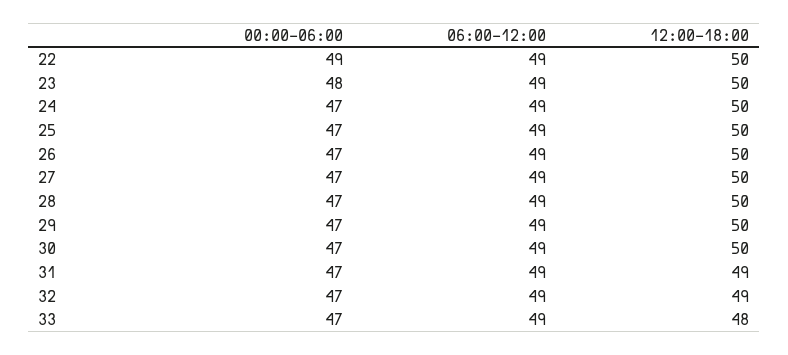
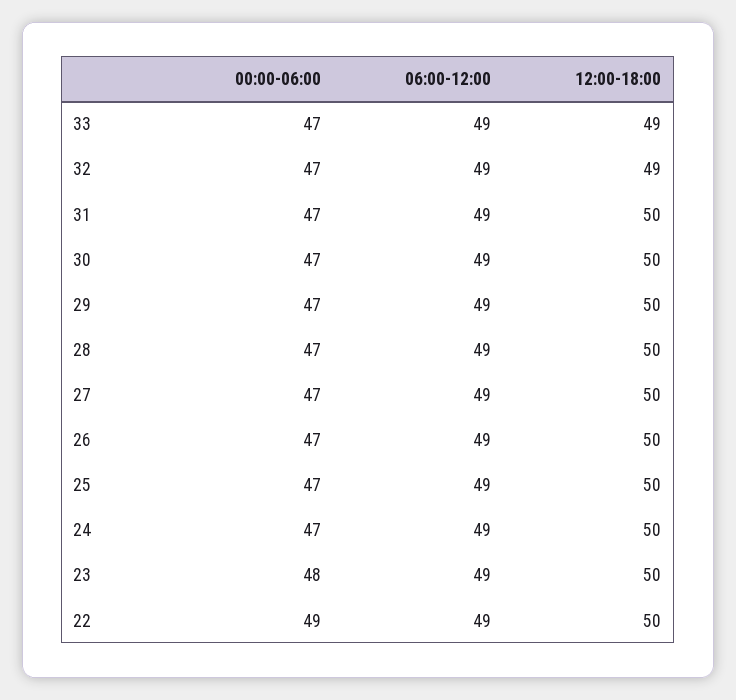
12:00-18:00, 31: 49 -> 50
12:00-18:00, 33: 48 -> 49

